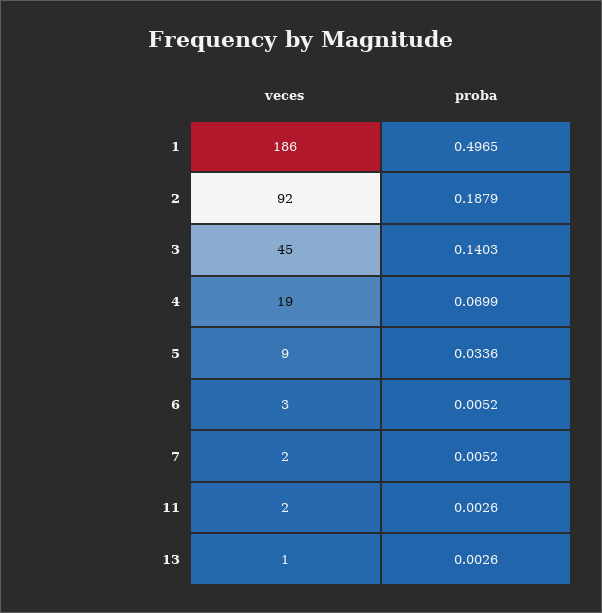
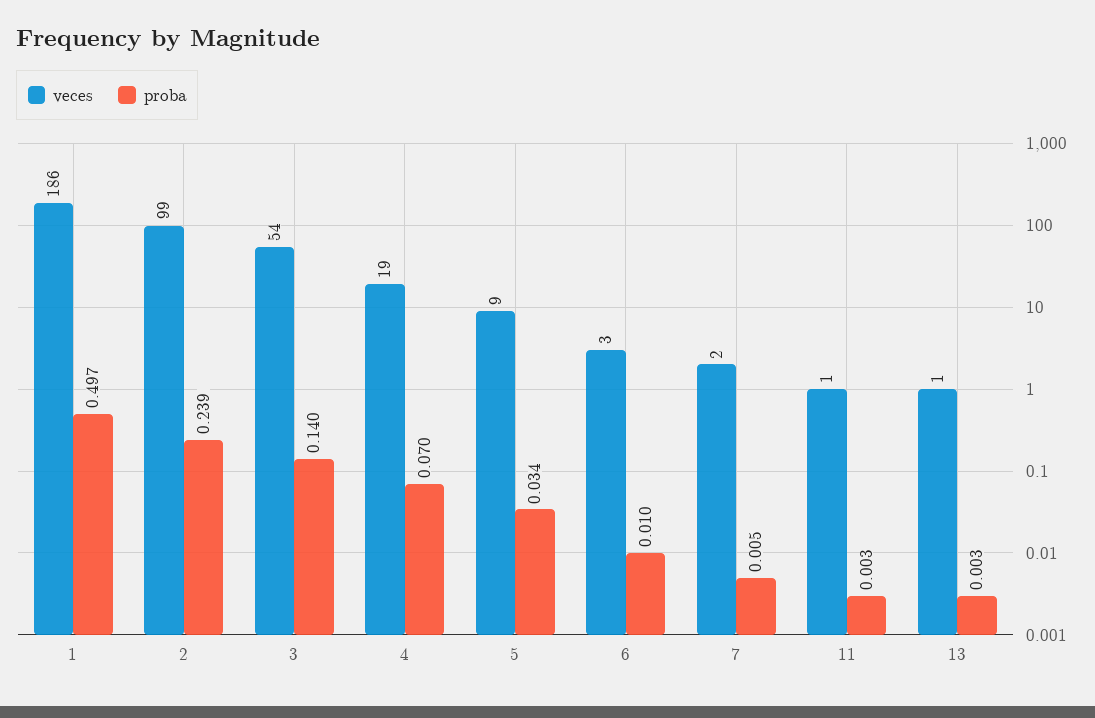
veces, 2: 92 -> 99
proba, 2: 0.1879 -> 0.239
veces, 3: 45 -> 54
proba, 6: 0.0052 -> 0.01
veces, 11: 2 -> 1

